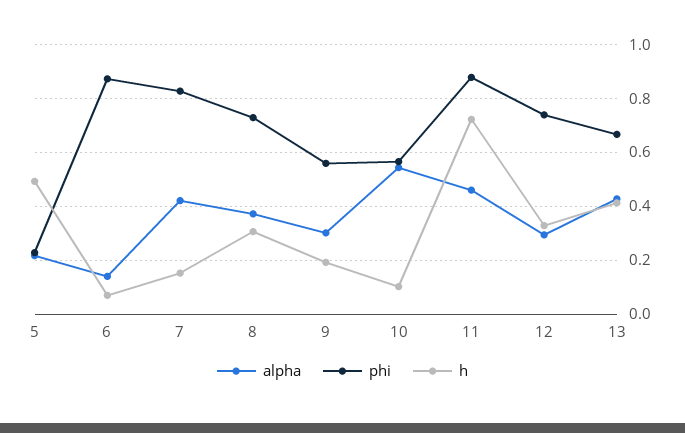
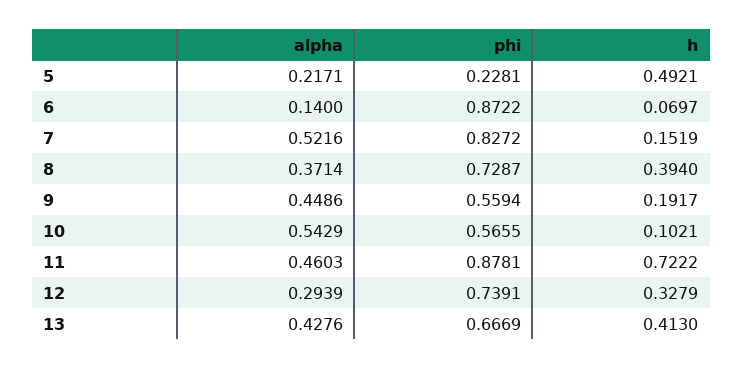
alpha, 7: 0.425 -> 0.5216
h, 8: 0.3 -> 0.394
alpha, 9: 0.3 -> 0.4486

